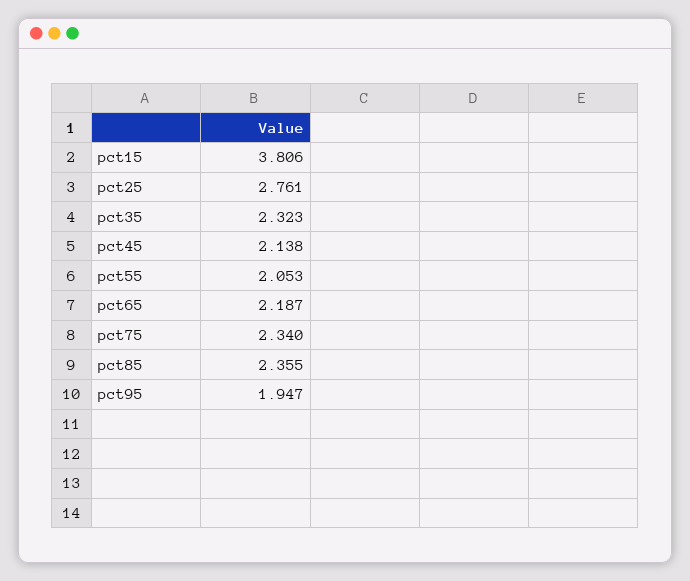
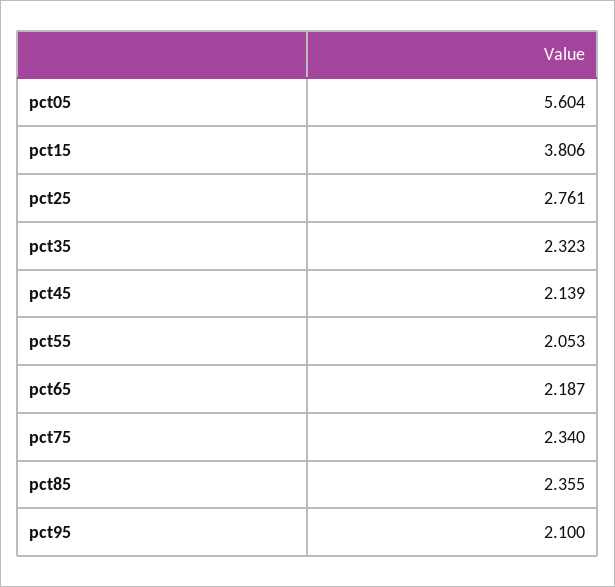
pct45: 2.138 -> 2.139
pct95: 1.947 -> 2.1
pct05: none -> 5.604

